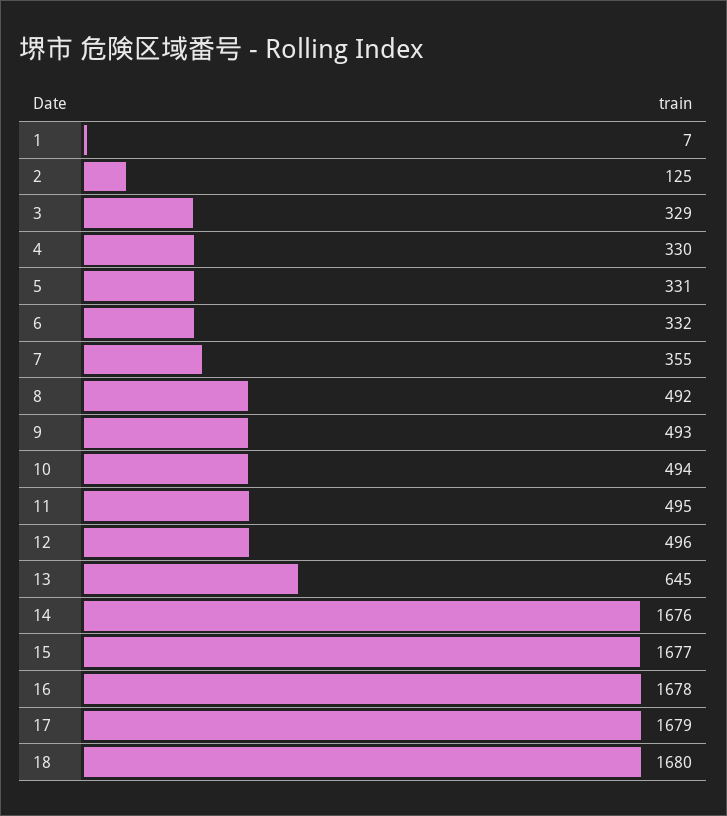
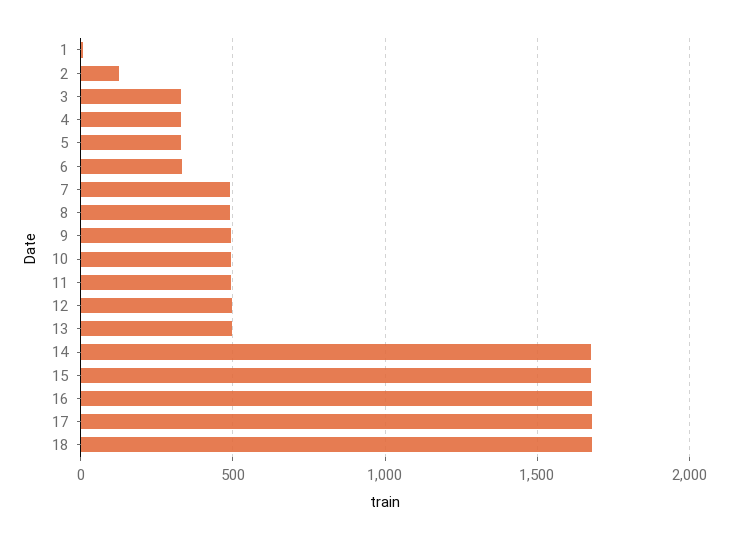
7: 355 -> 500
13: 645 -> 500

